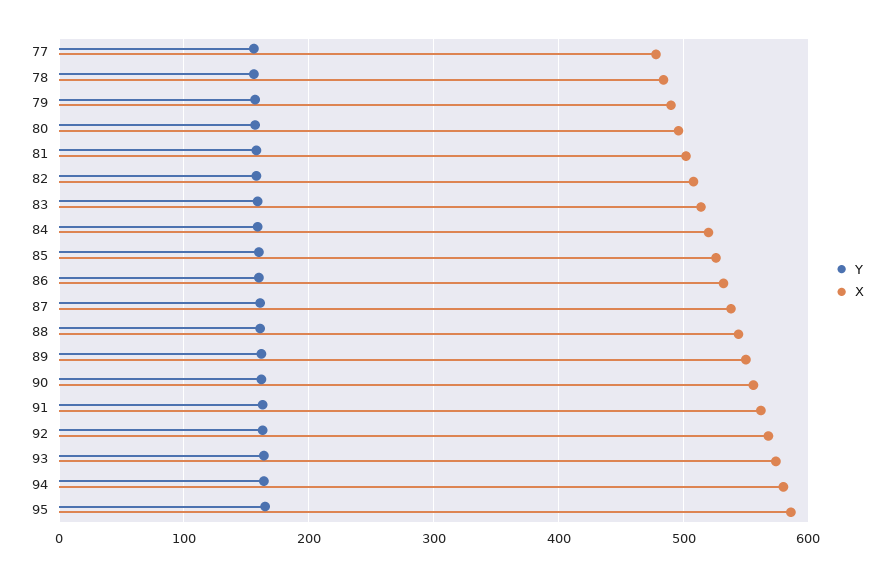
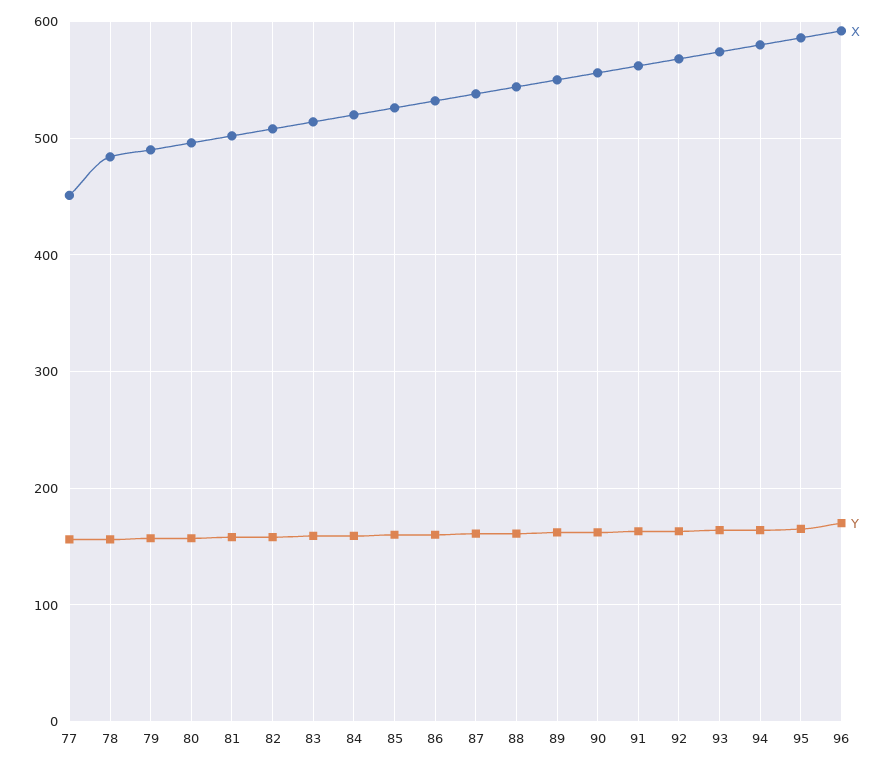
X, 77: 480 -> 450
X, 96: none -> 590
Y, 96: none -> 170

